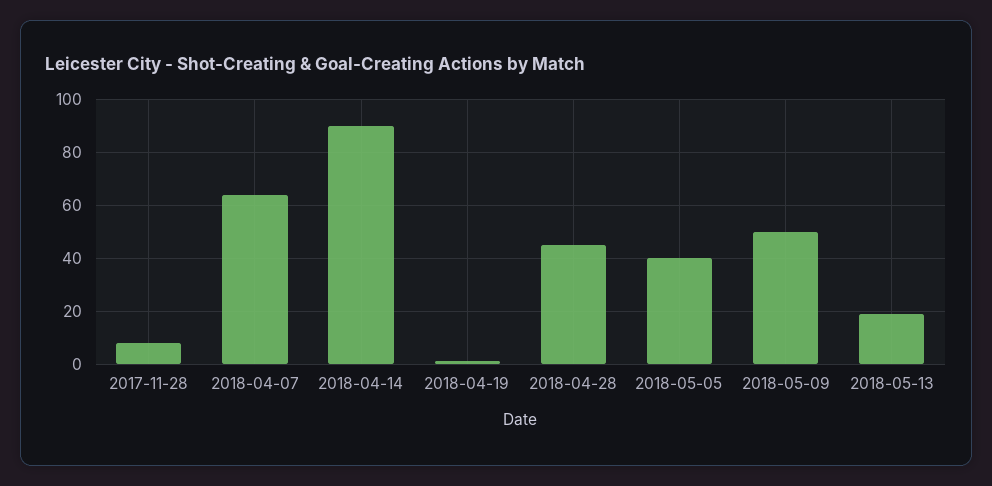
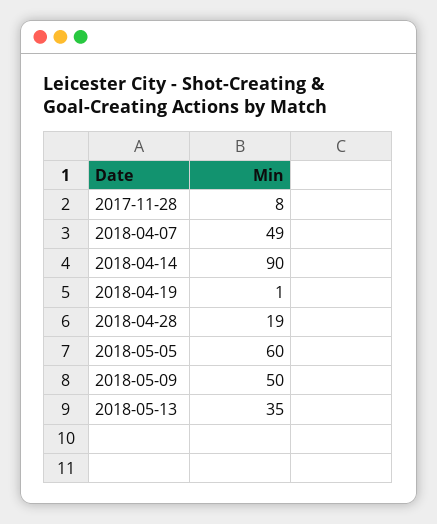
2018-04-07: 65 -> 49
2018-04-28: 45 -> 19
2018-05-05: 40 -> 60
2018-05-13: 20 -> 35

